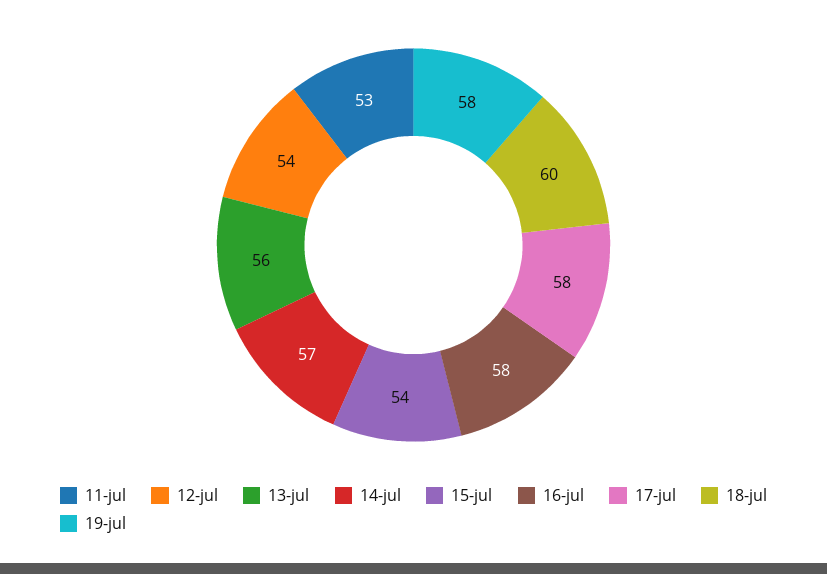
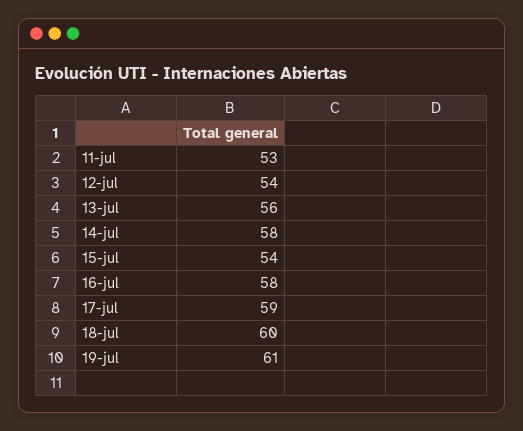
14-jul: 57 -> 58
17-jul: 58 -> 59
19-jul: 58 -> 61

